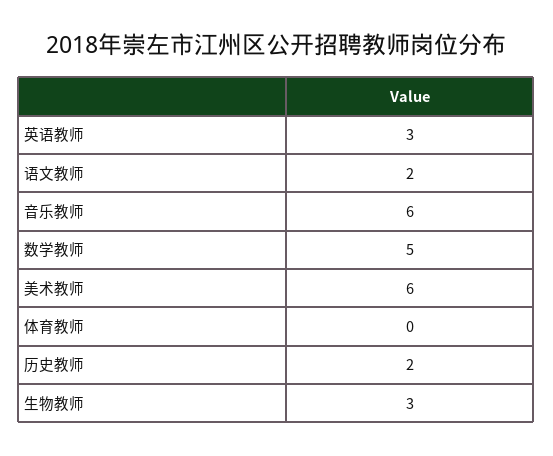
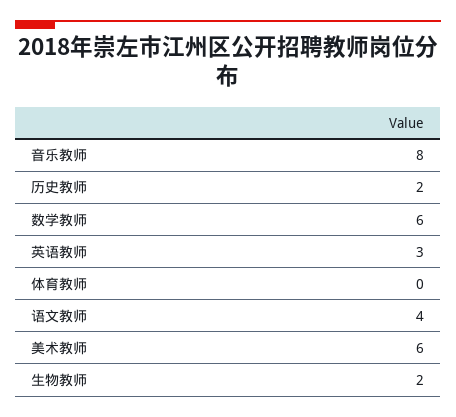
语文教师: 2 -> 4
音乐教师: 6 -> 8
数学教师: 5 -> 6
生物教师: 3 -> 2

